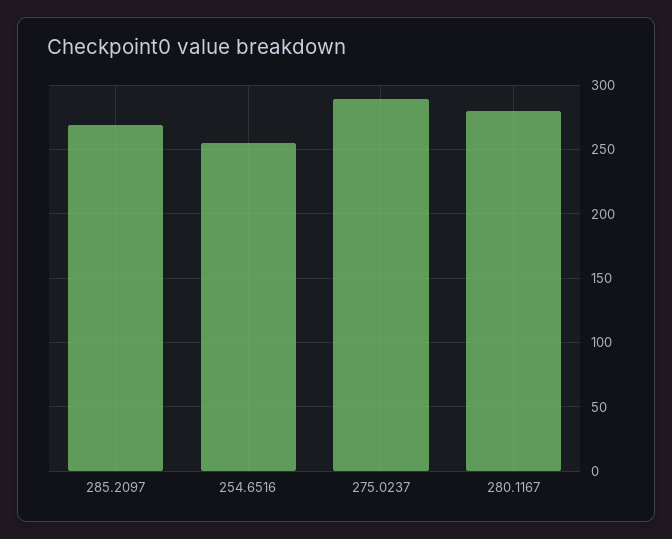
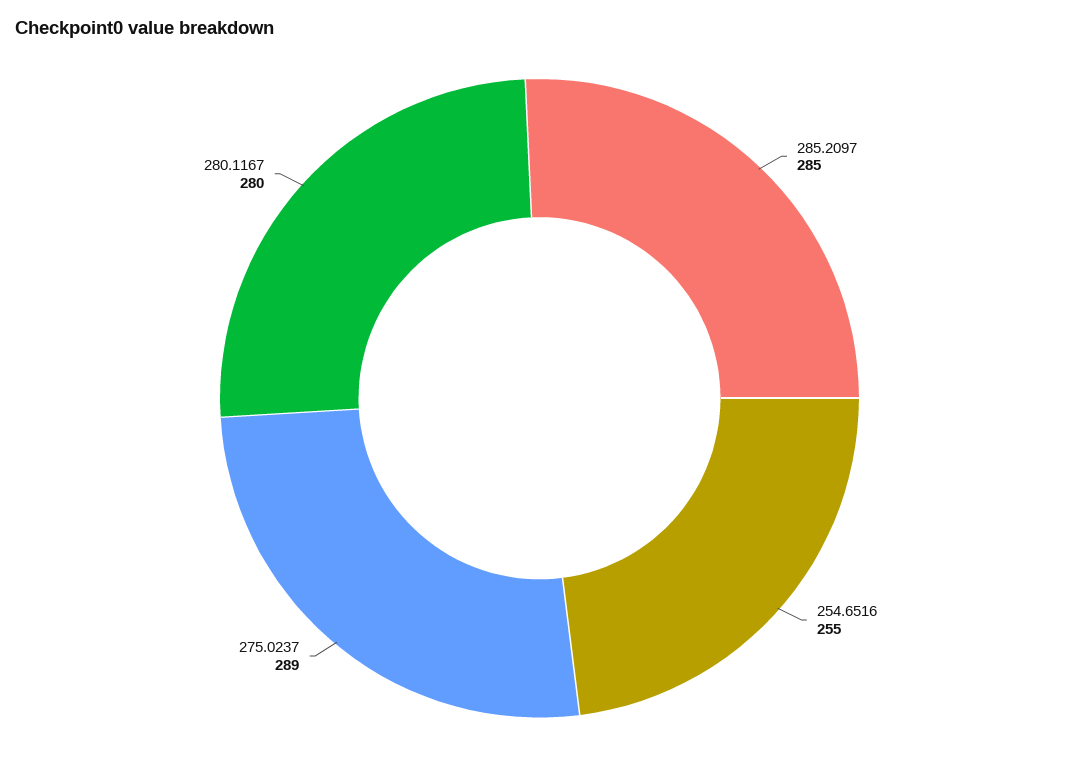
285.2097: 270 -> 285

